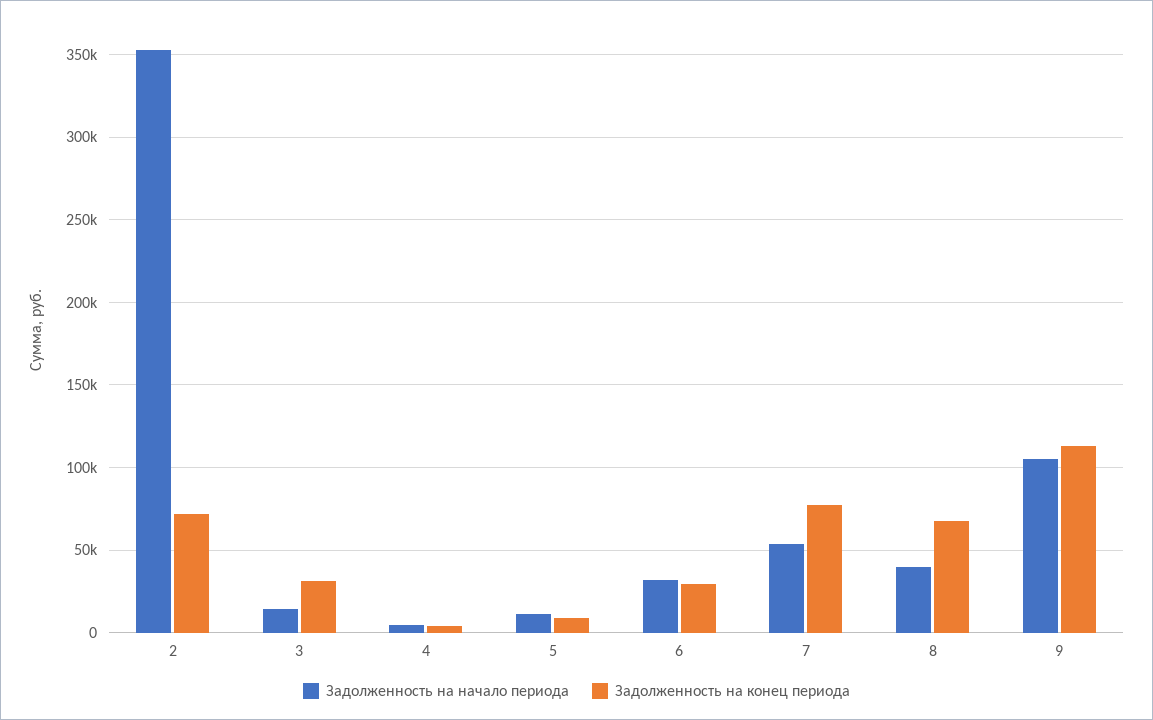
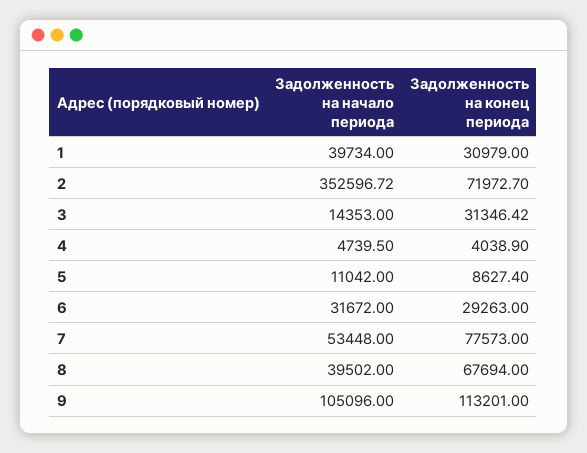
Задолженность на начало периода, 1: none -> 39734
Задолженность на конец периода, 1: none -> 30979

